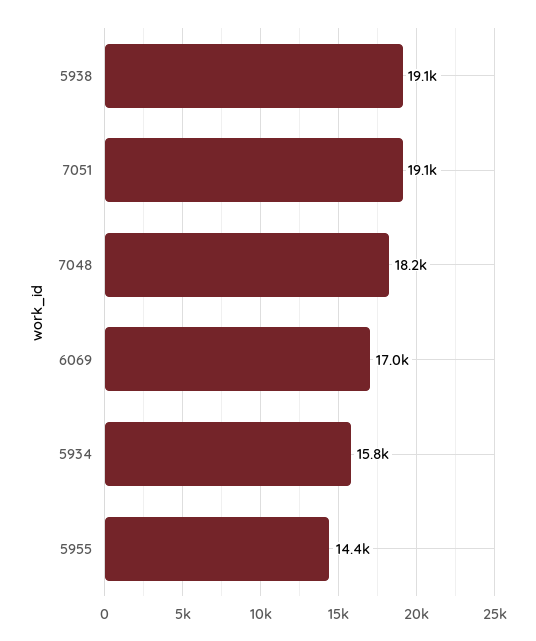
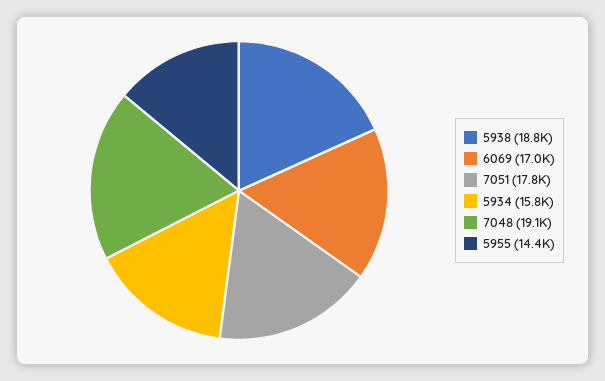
5938: 19100 -> 18800
7051: 19100 -> 17800
7048: 18200 -> 19100

